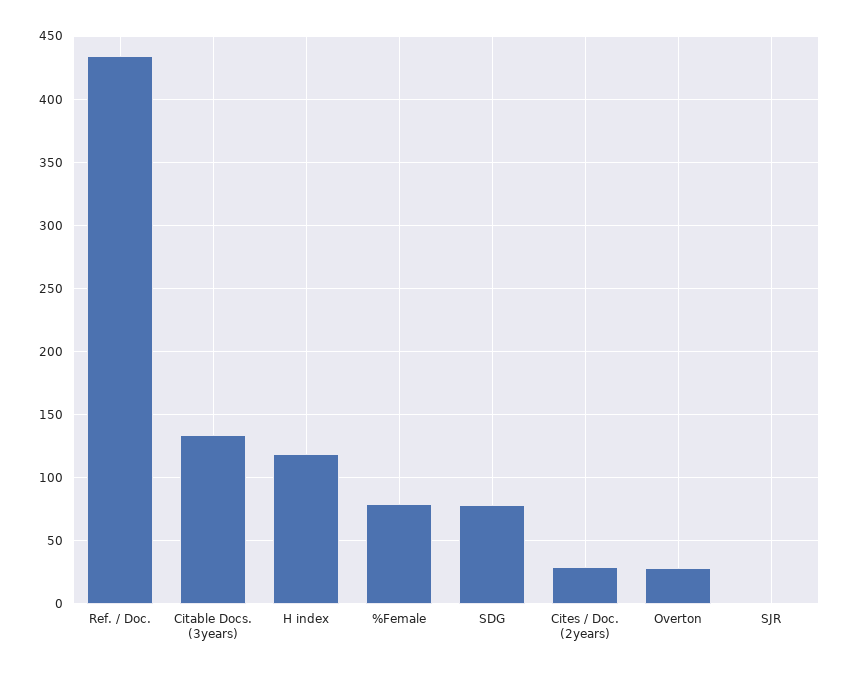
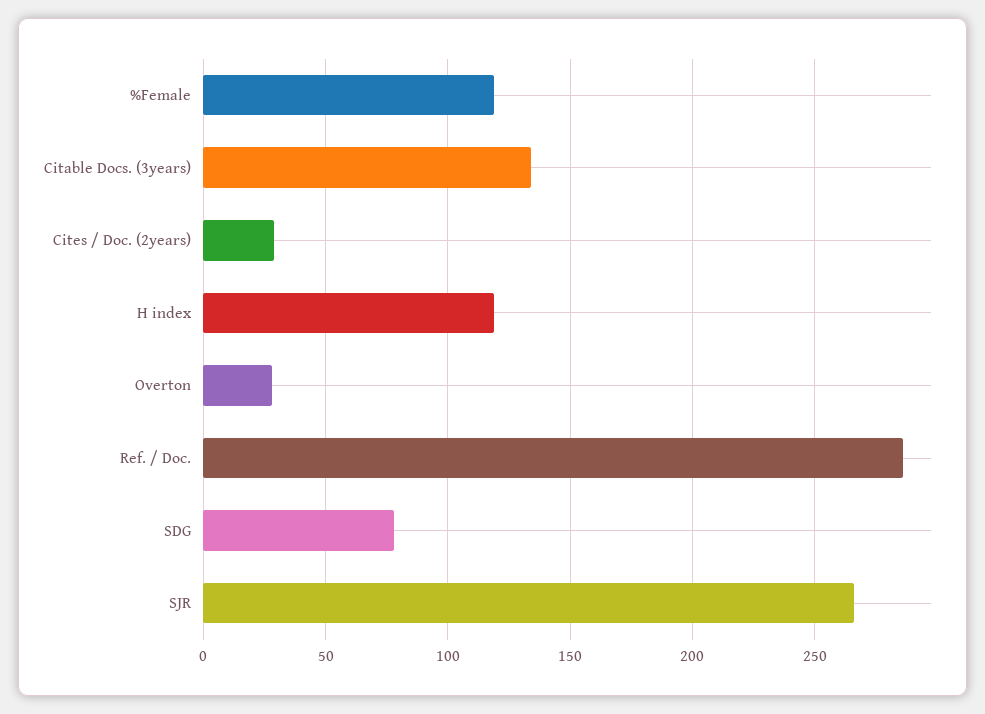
Ref. / Doc.: 435 -> 285
%Female: 80 -> 120
SJR: 0 -> 265

